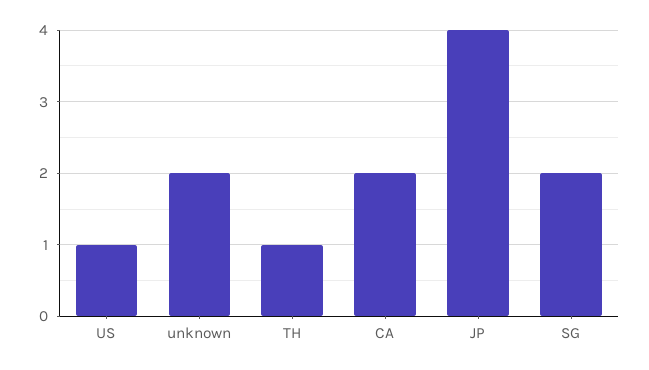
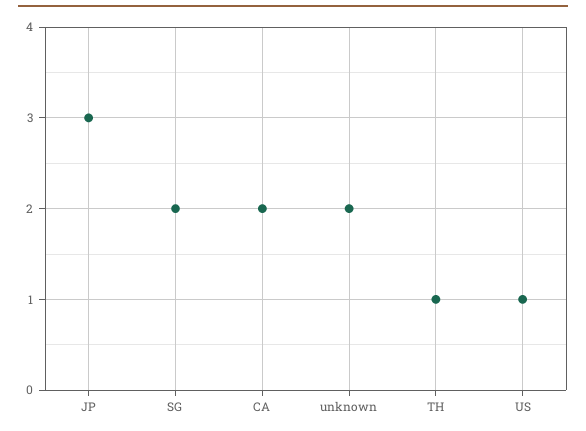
JP: 4 -> 3

